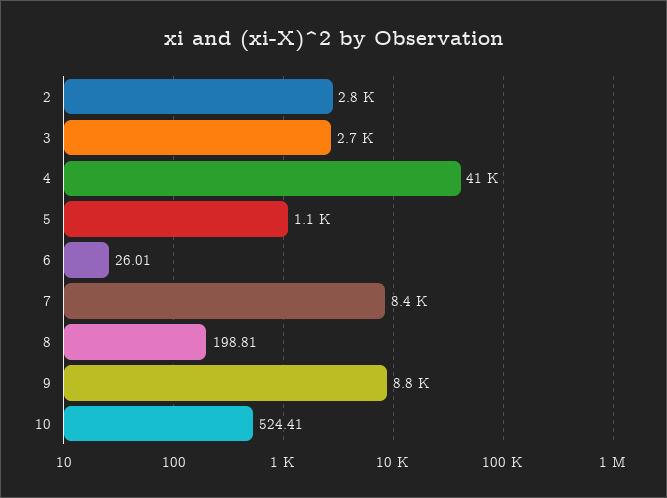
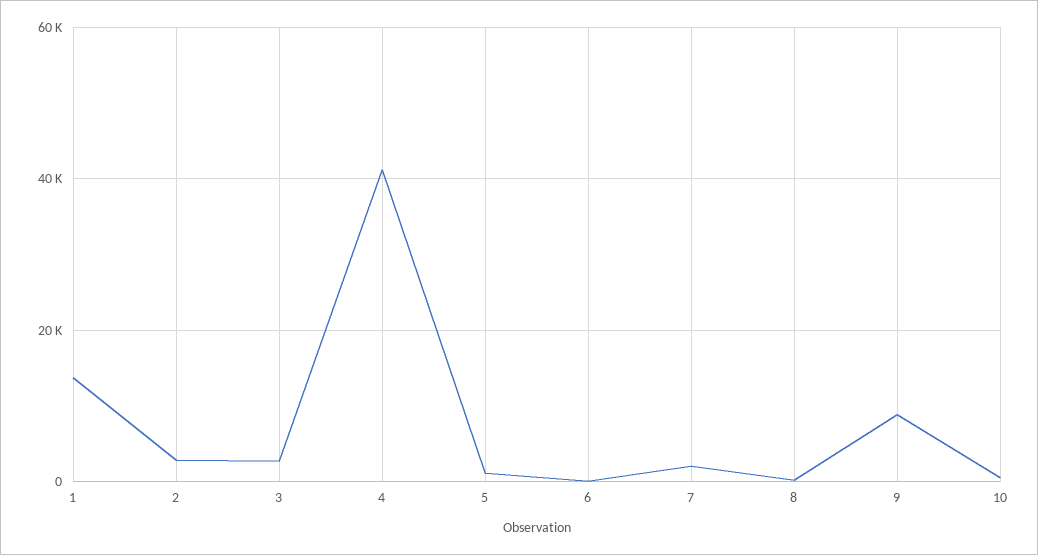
7: 8400 -> 2000
1: none -> 14000

